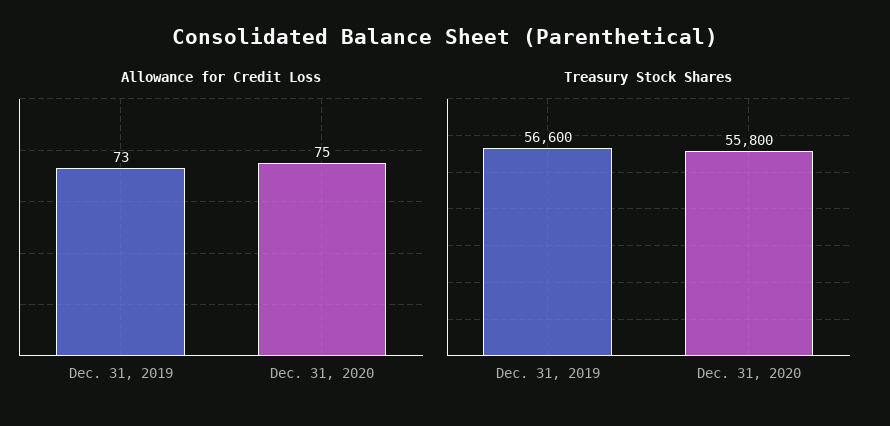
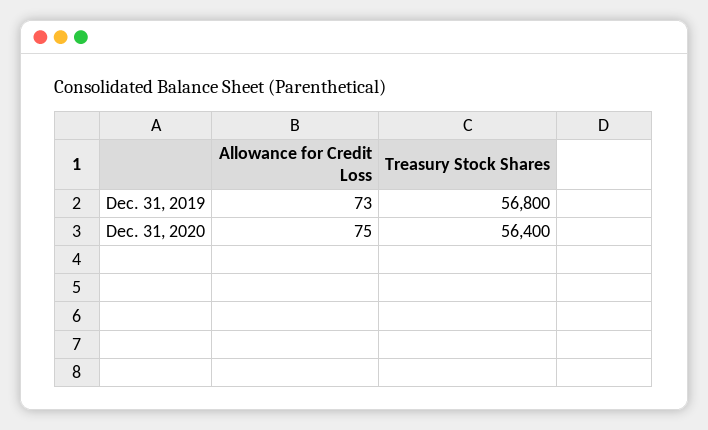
Treasury Stock Shares, Dec. 31, 2019: 56600 -> 56800
Treasury Stock Shares, Dec. 31, 2020: 55800 -> 56400

